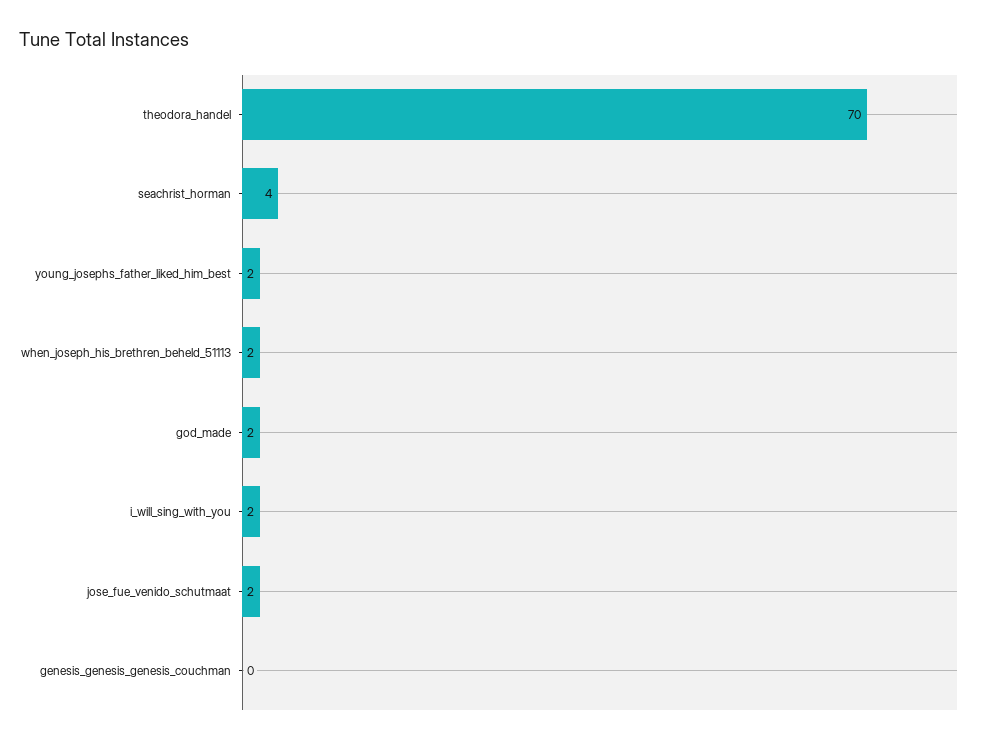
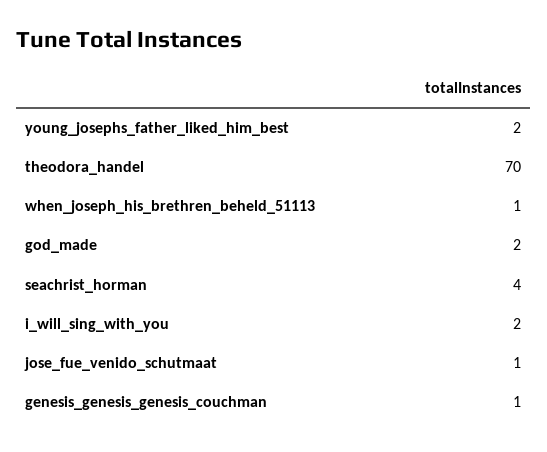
when_joseph_his_brethren_beheld_51113: 2 -> 1
jose_fue_venido_schutmaat: 2 -> 1
genesis_genesis_genesis_couchman: 0 -> 1

